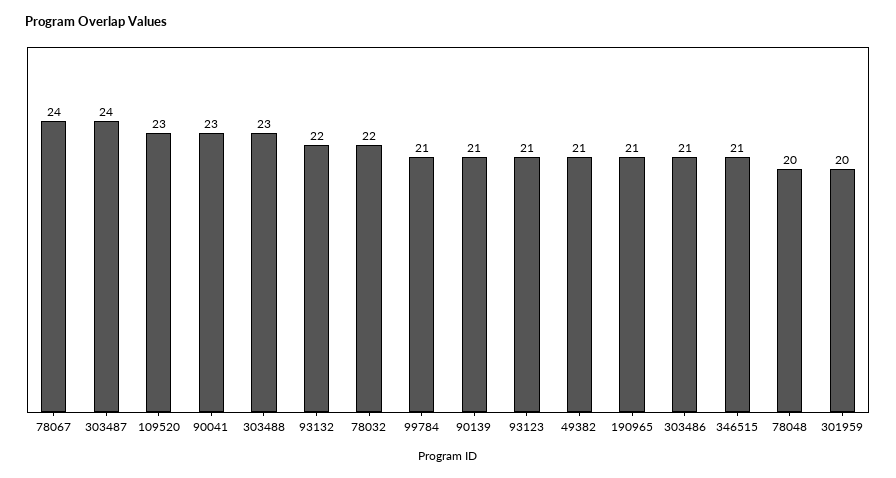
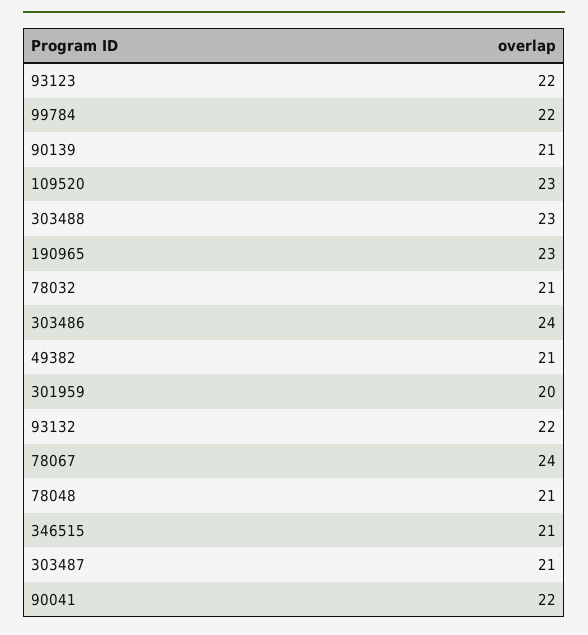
303487: 24 -> 21
90041: 23 -> 22
78032: 22 -> 21
99784: 21 -> 22
93123: 21 -> 22
190965: 21 -> 23
303486: 21 -> 24
78048: 20 -> 21

